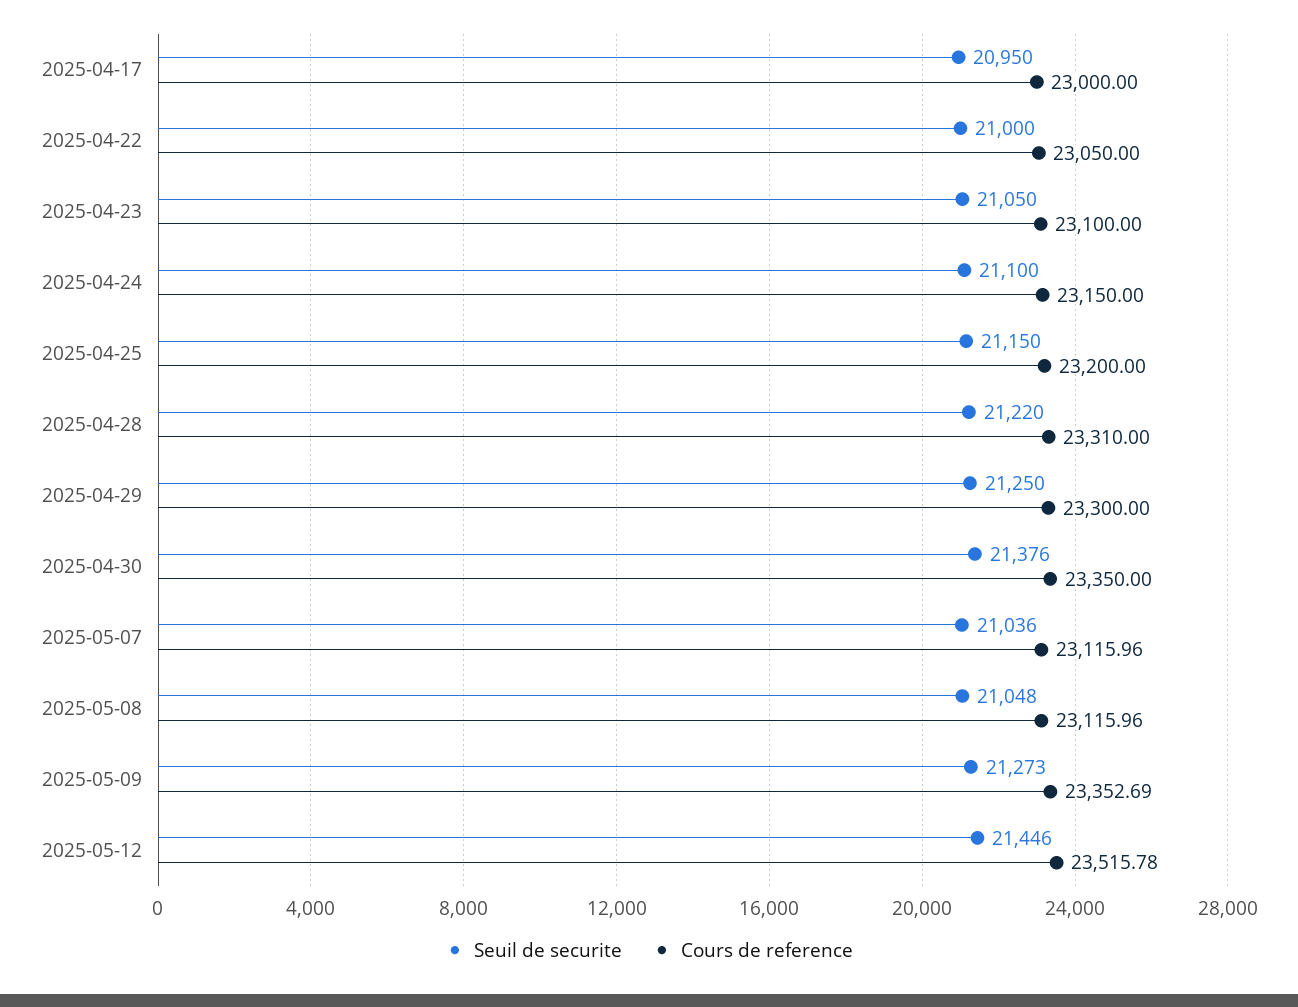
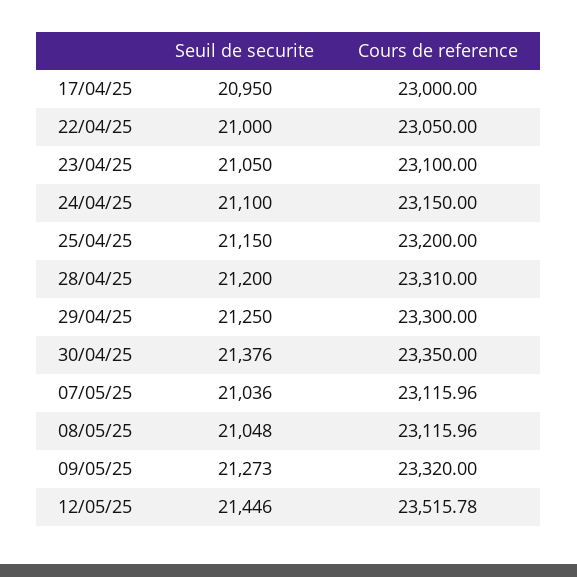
Seuil de securite, 2025-04-28: 21220 -> 21200
Cours de reference, 2025-05-09: 23352.69 -> 23320

